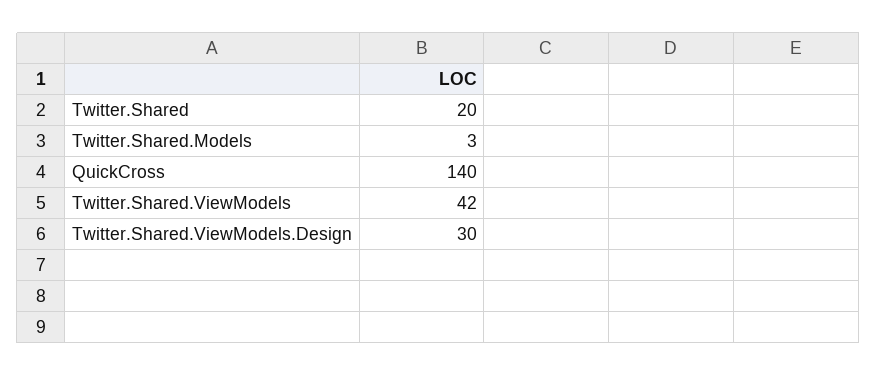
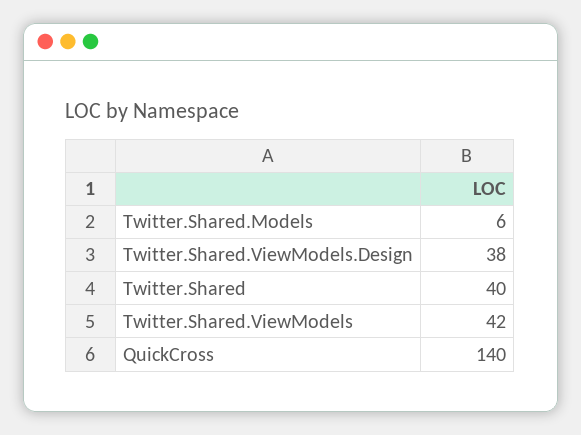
Twitter.Shared: 20 -> 40
Twitter.Shared.Models: 3 -> 6
Twitter.Shared.ViewModels.Design: 30 -> 38

